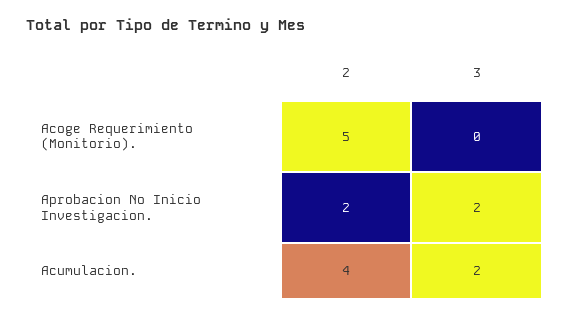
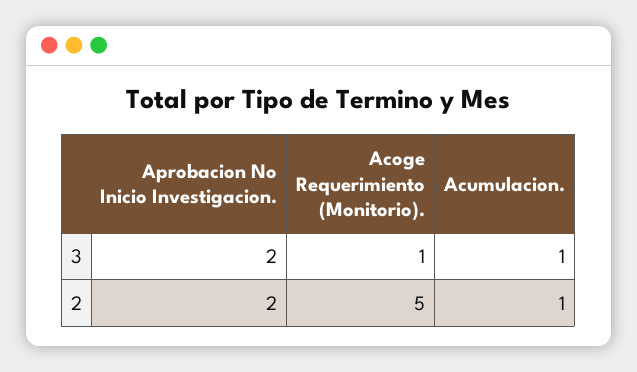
3, Acoge Requerimiento (Monitorio).: 0 -> 1
2, Acumulacion.: 4 -> 1
3, Acumulacion.: 2 -> 1

